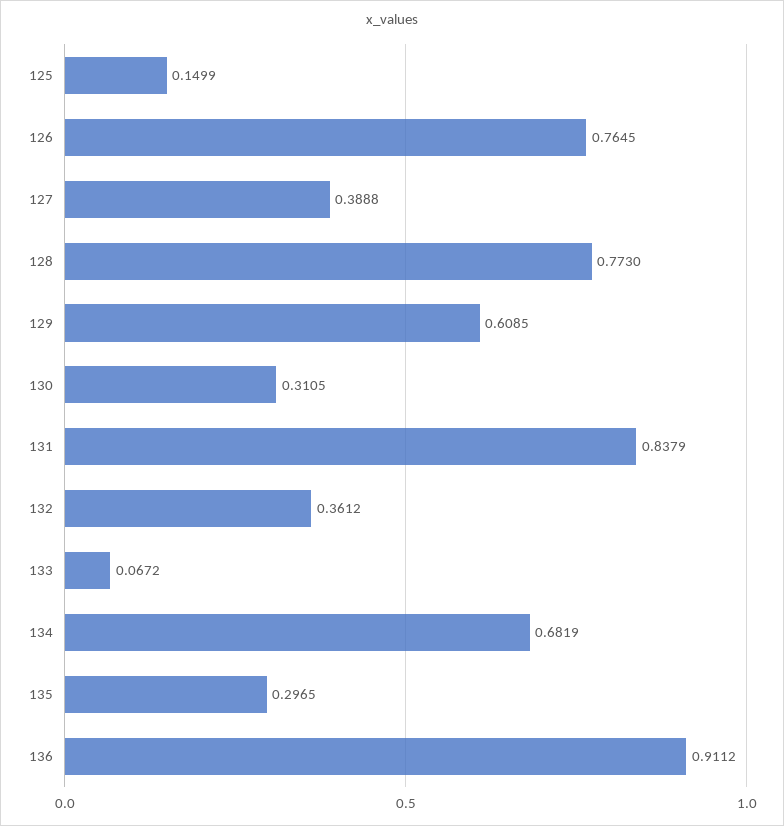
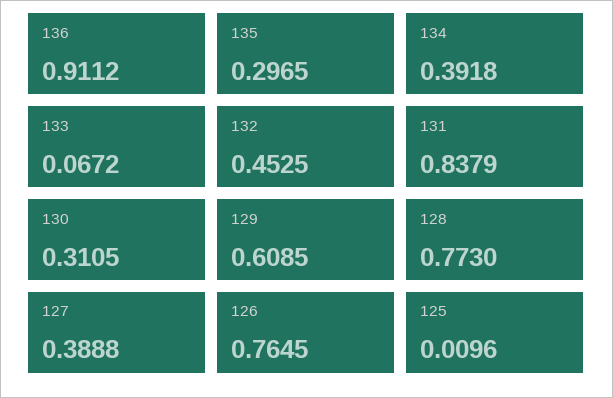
125: 0.1499 -> 0.0096
132: 0.3612 -> 0.4525
134: 0.6819 -> 0.3918

